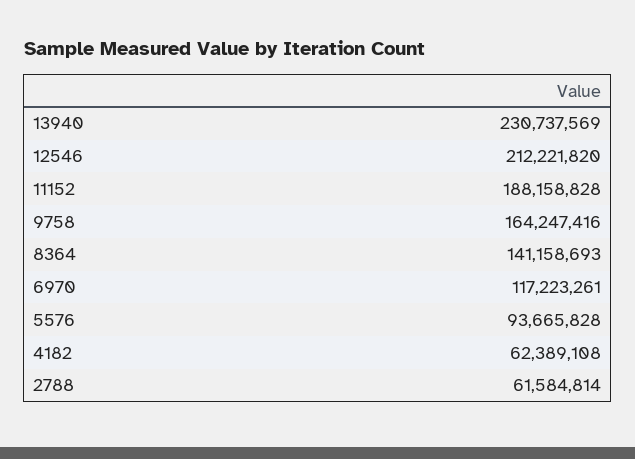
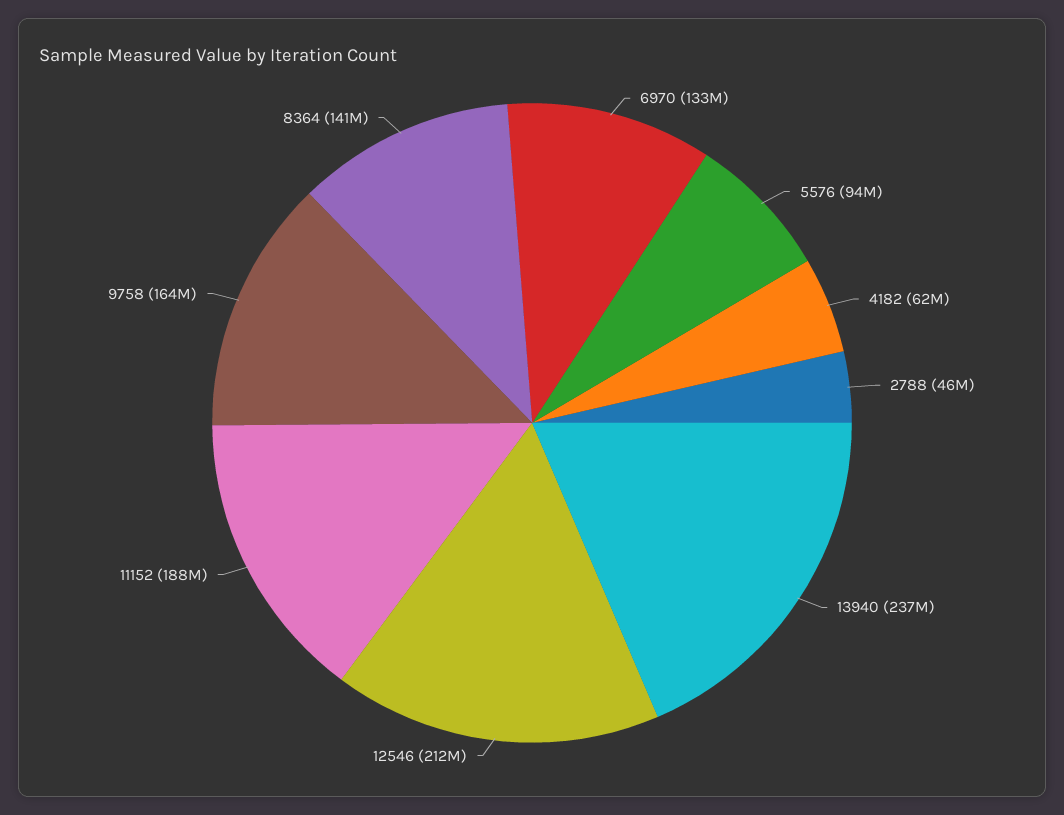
13940: 230737569 -> 237000000
6970: 117223261 -> 133000000
2788: 61584814 -> 46000000

